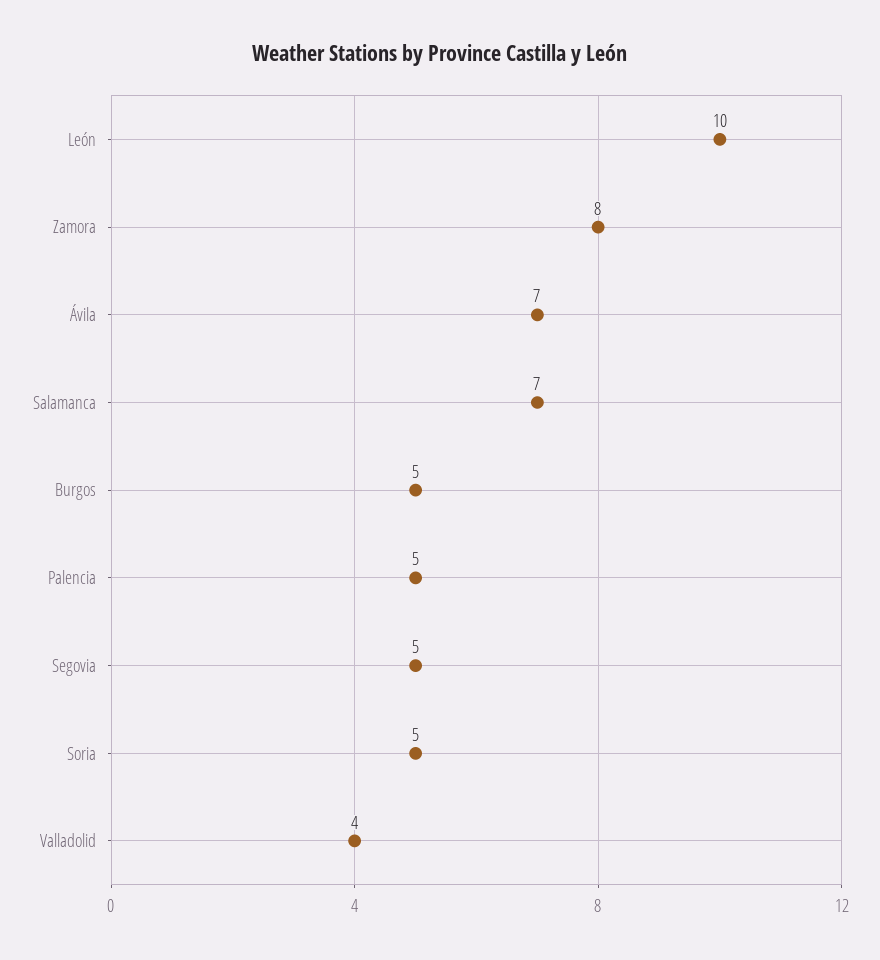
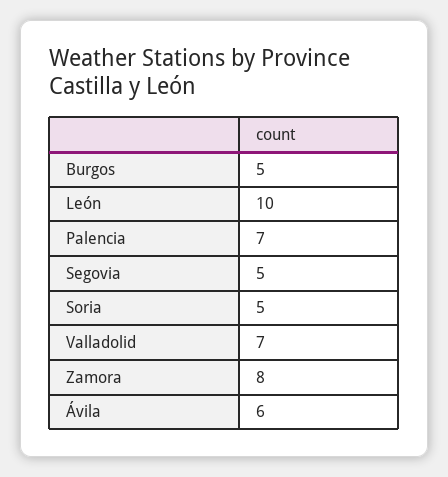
Ávila: 7 -> 6
Salamanca: 7 -> none
Palencia: 5 -> 7
Valladolid: 4 -> 7

